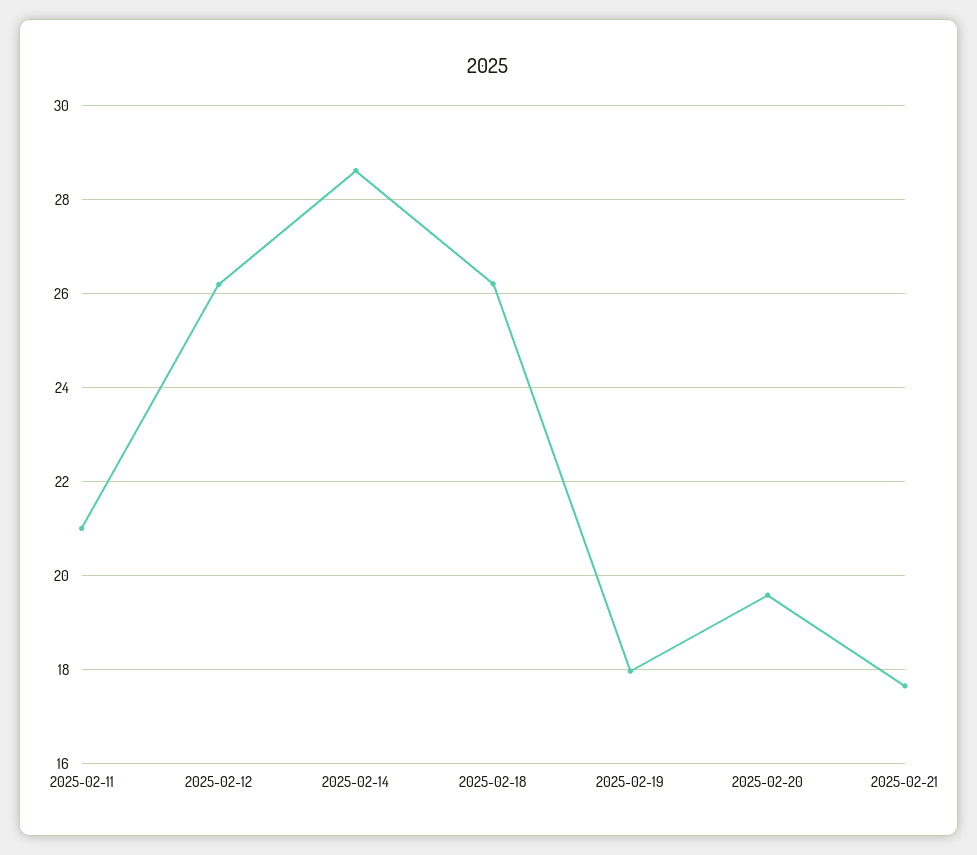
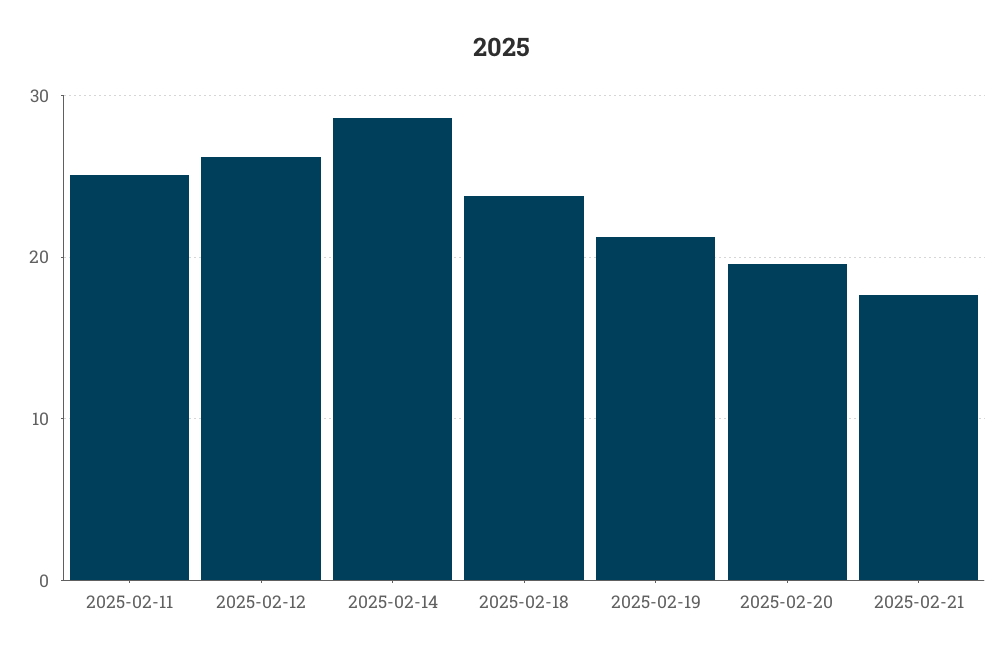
2025-02-11: 21 -> 25
2025-02-18: 26.2 -> 24
2025-02-19: 18 -> 21

